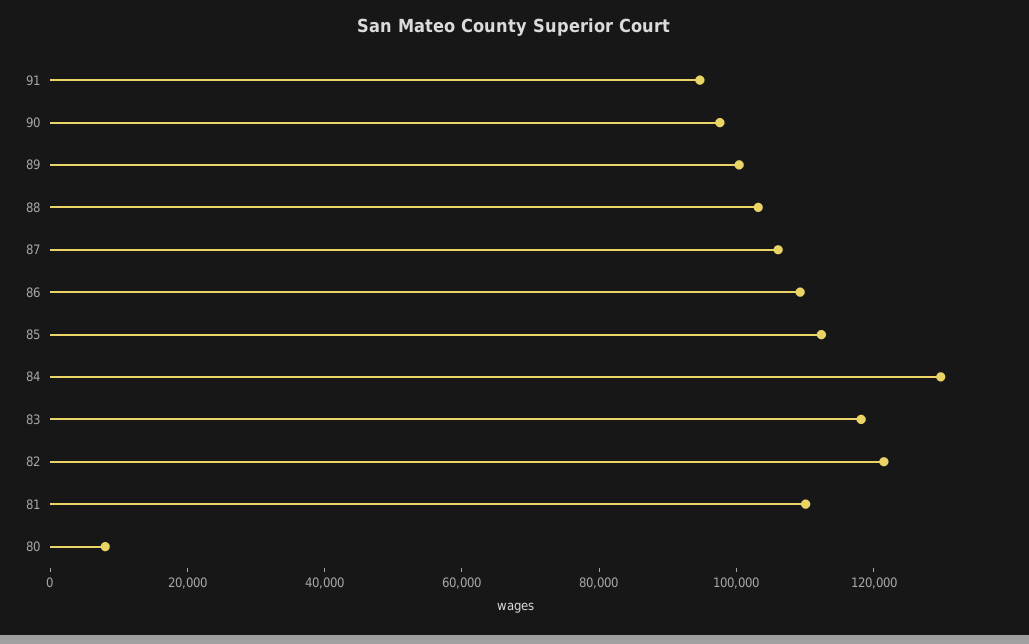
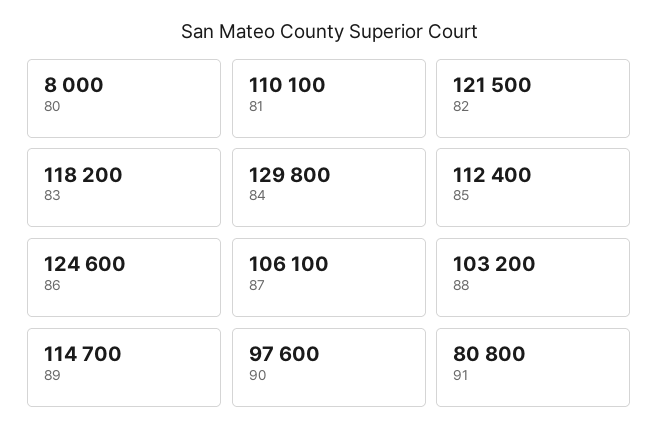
91: 95000 -> 80800
89: 100000 -> 114700
86: 110000 -> 124600

